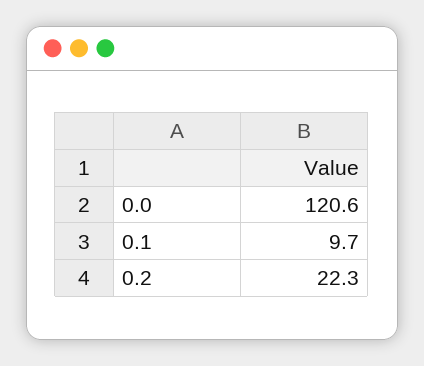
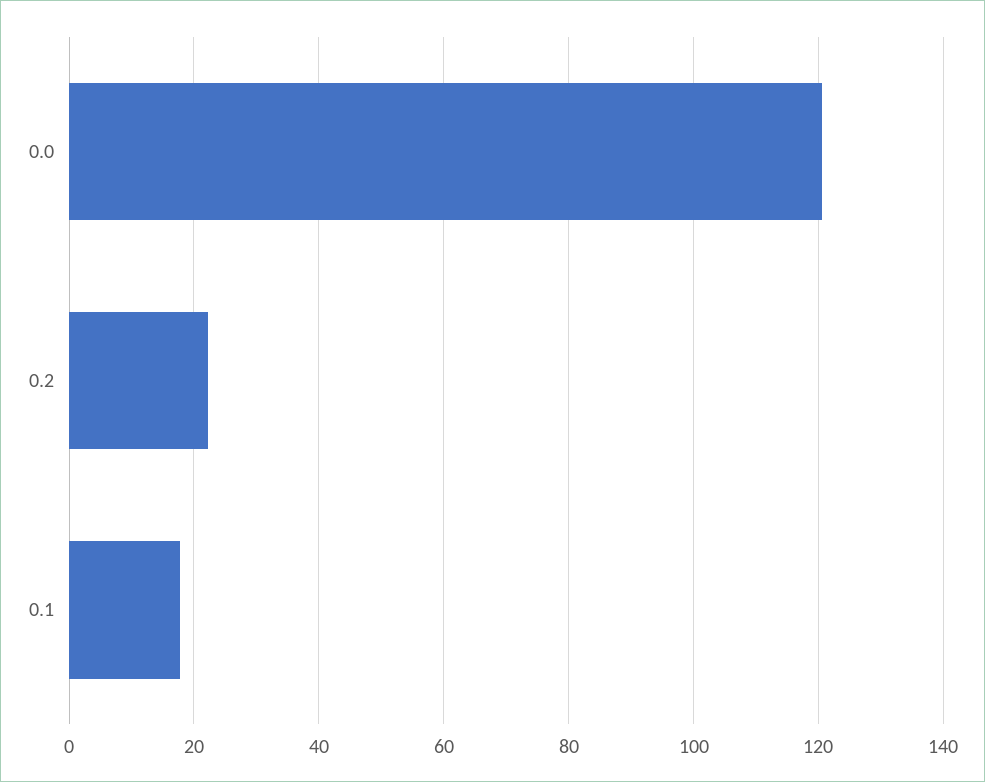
0.1: 9.7 -> 18

